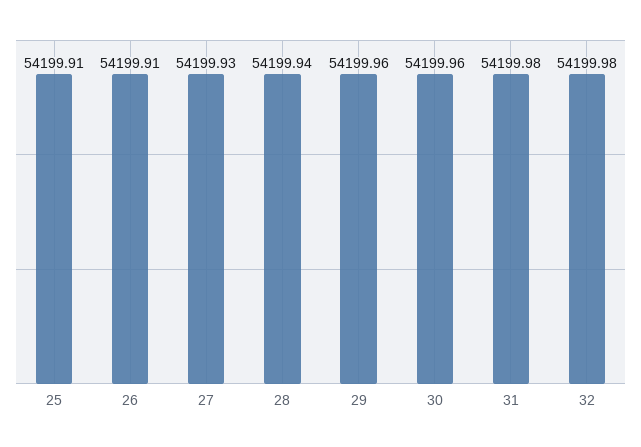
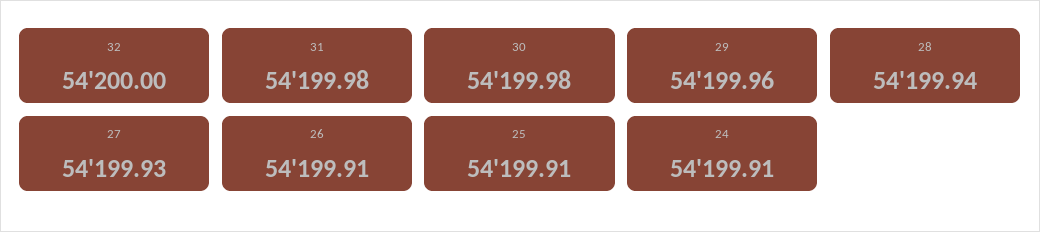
30: 54199.96 -> 54199.98
32: 54199.98 -> 54200
24: none -> 54199.91

